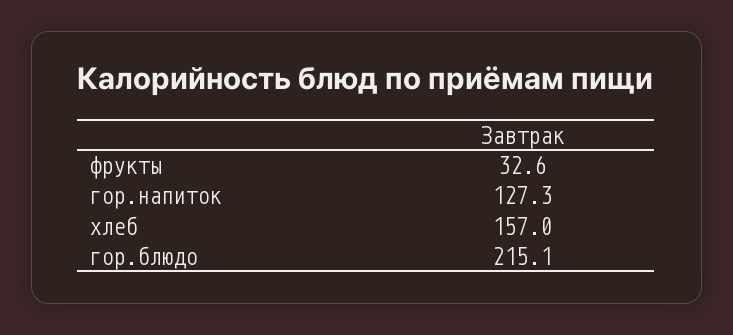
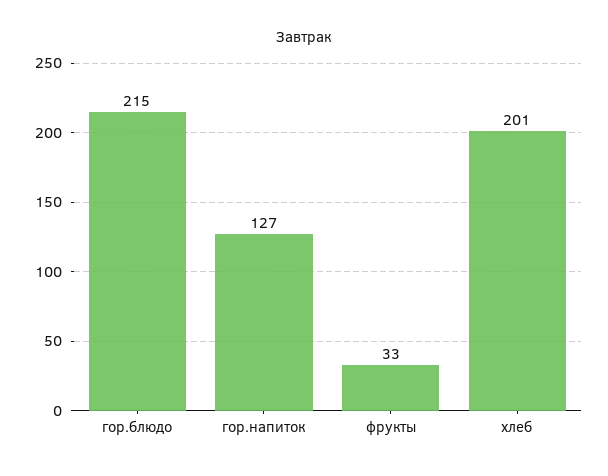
хлеб: 157 -> 201

